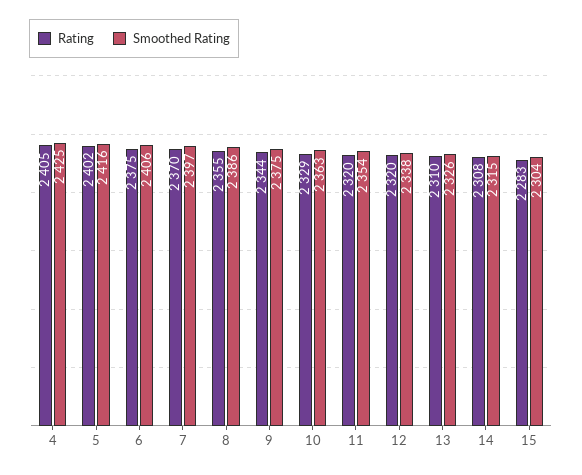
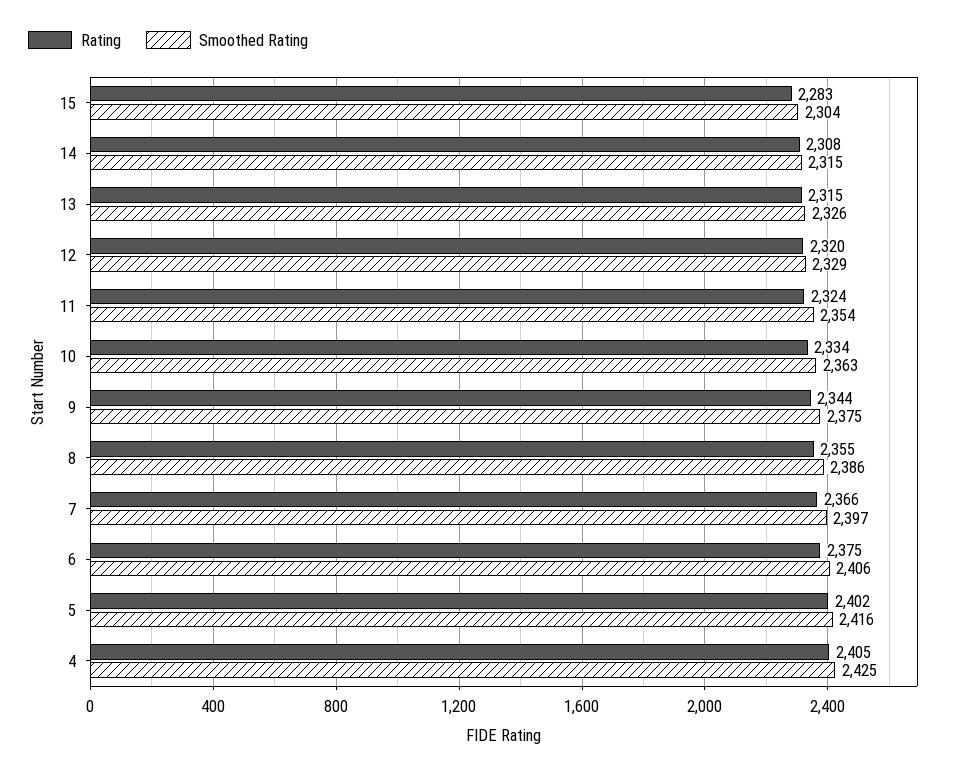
Rating, 7: 2370 -> 2366
Rating, 10: 2329 -> 2334
Rating, 11: 2320 -> 2324
Smoothed Rating, 12: 2338 -> 2329
Rating, 13: 2310 -> 2315

